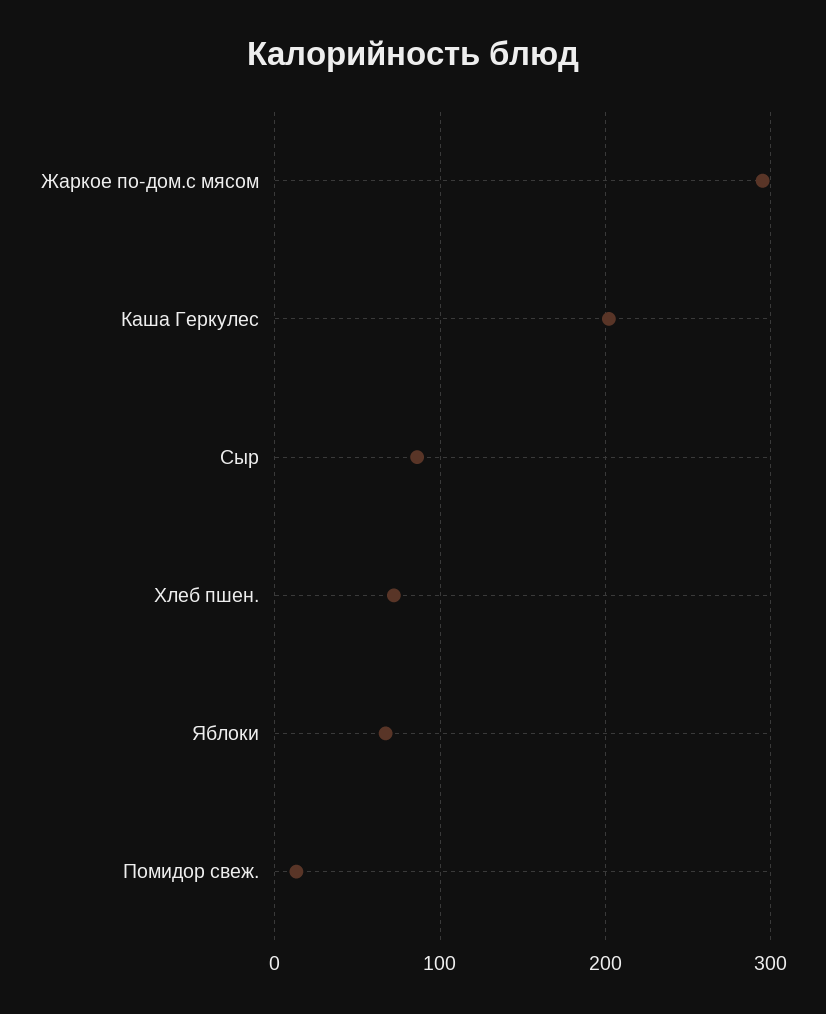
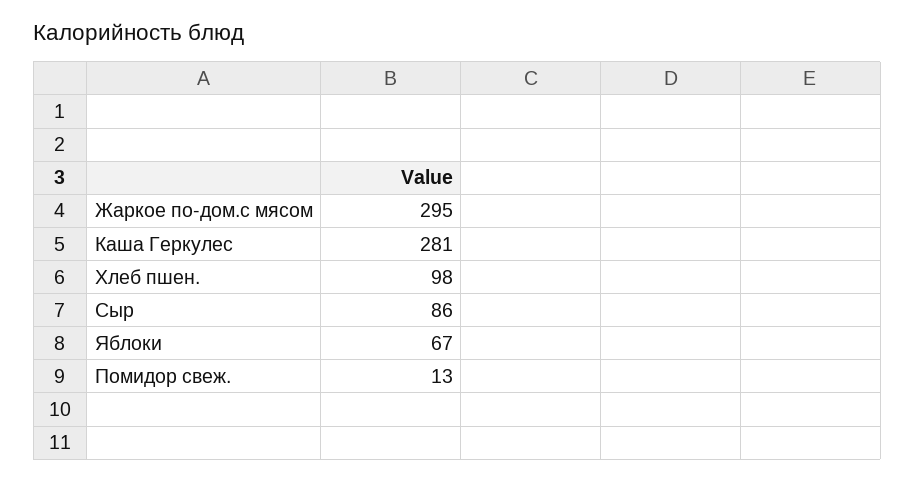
Каша Геркулес: 200 -> 281
Хлеб пшен.: 70 -> 98

